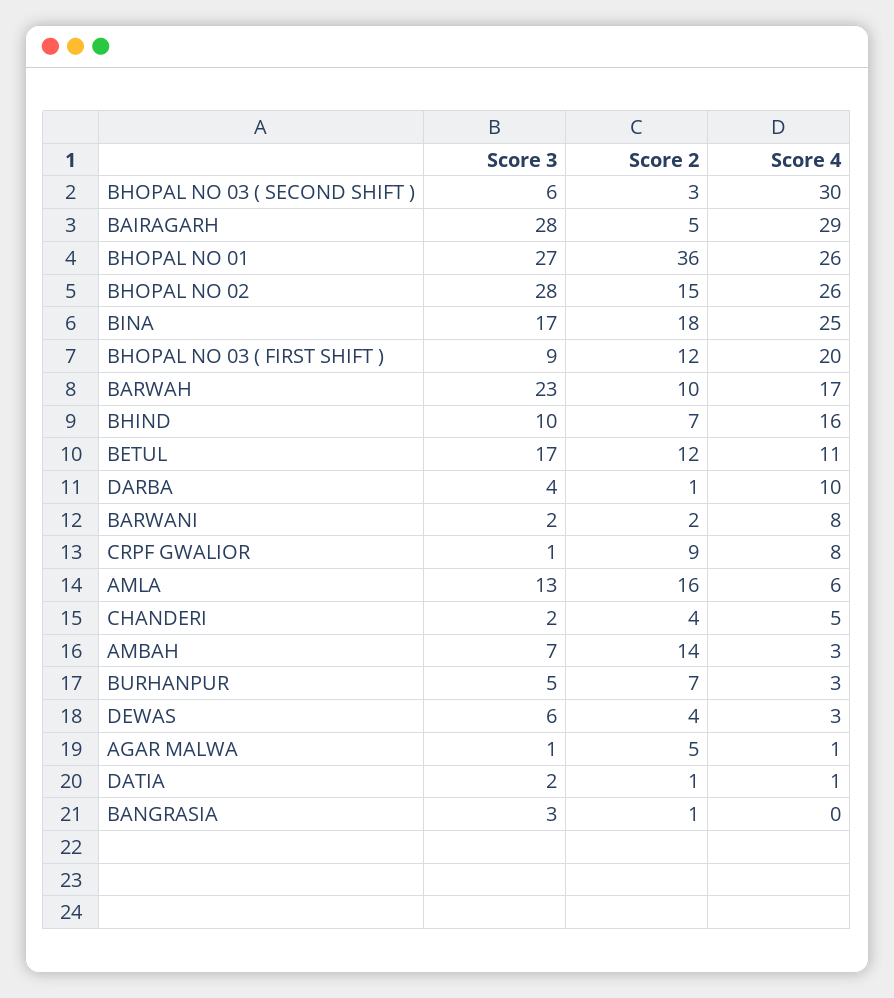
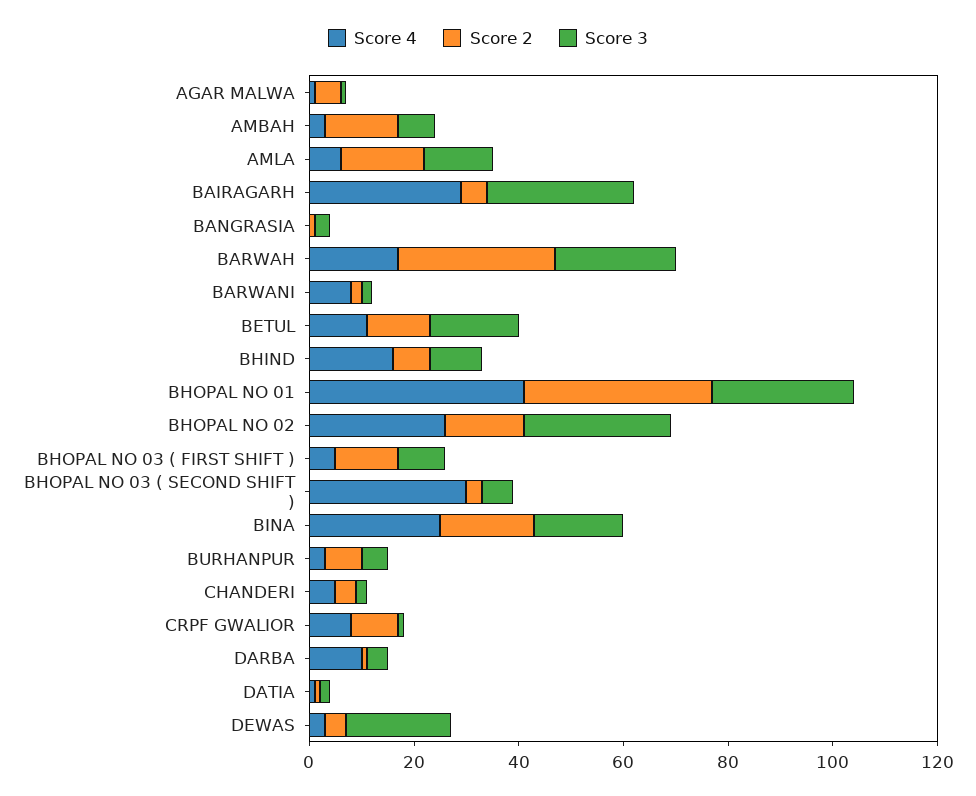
Score 4, BHOPAL NO 01: 26 -> 40
Score 4, BHOPAL NO 03 ( FIRST SHIFT ): 20 -> 5
Score 2, BARWAH: 10 -> 30
Score 3, DEWAS: 6 -> 20

